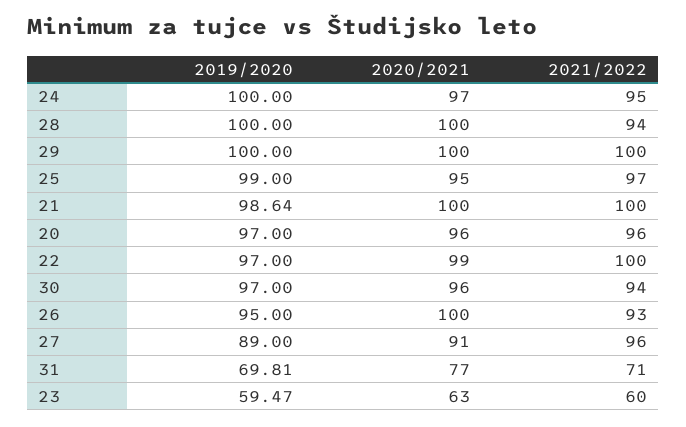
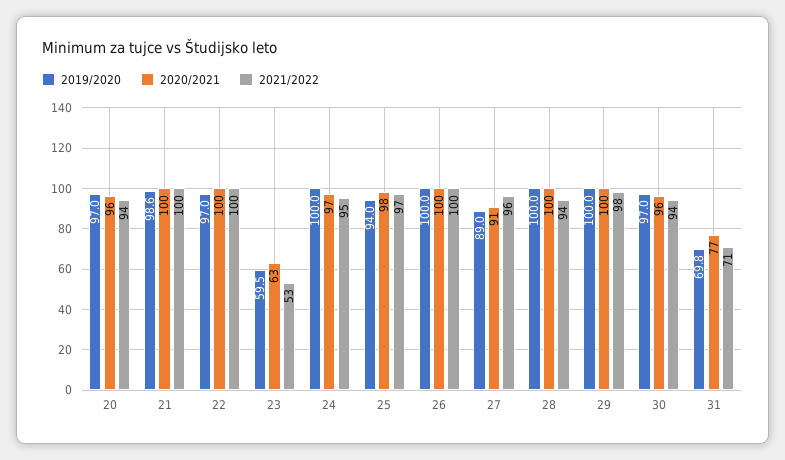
2021/2022, 29: 100 -> 98
2019/2020, 25: 99 -> 94
2020/2021, 25: 95 -> 98
2021/2022, 20: 96 -> 94
2020/2021, 22: 99 -> 100
2019/2020, 26: 95 -> 100
2021/2022, 26: 93 -> 100
2021/2022, 23: 60 -> 53

